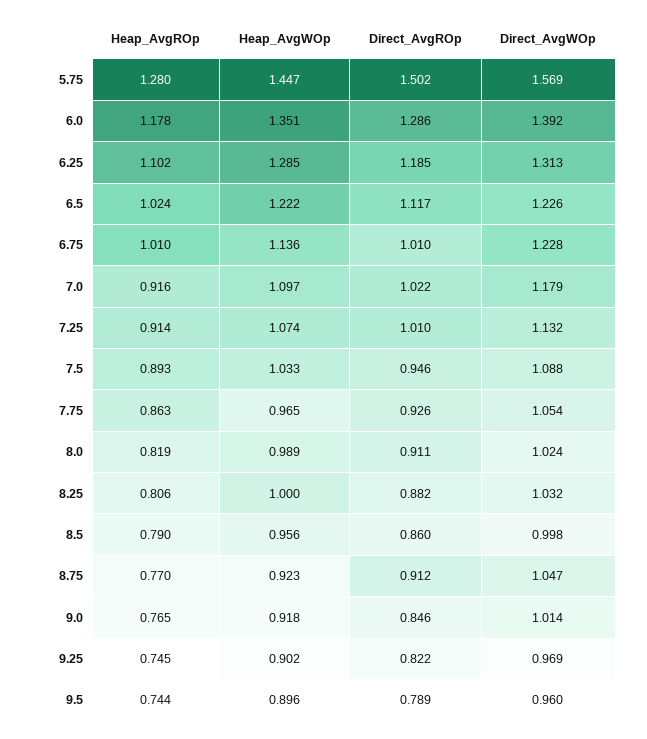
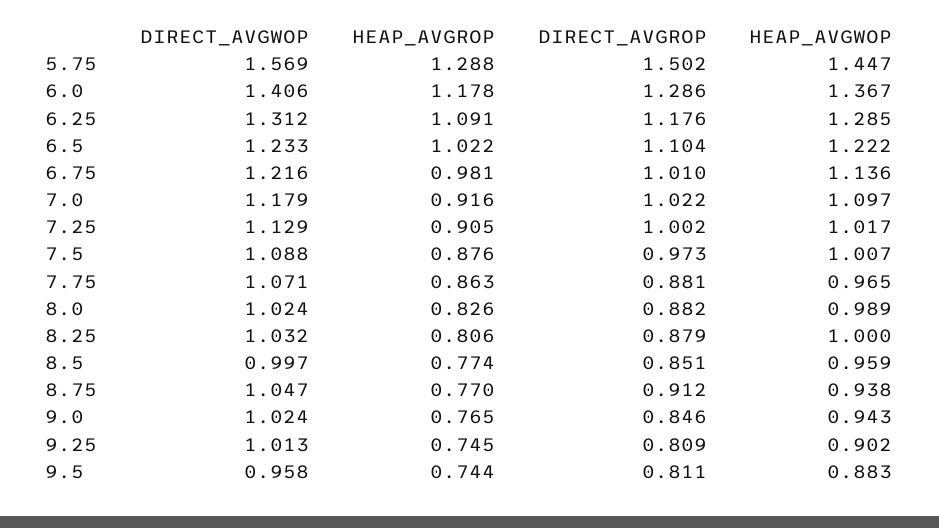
Heap_AvgROp, 5.75: 1.28 -> 1.288
Heap_AvgWOp, 6.0: 1.351 -> 1.367
Direct_AvgWOp, 6.0: 1.392 -> 1.406
Heap_AvgROp, 6.25: 1.102 -> 1.091
Direct_AvgROp, 6.25: 1.185 -> 1.176
Direct_AvgWOp, 6.25: 1.313 -> 1.312
Heap_AvgROp, 6.5: 1.024 -> 1.022
Direct_AvgROp, 6.5: 1.117 -> 1.104
Direct_AvgWOp, 6.5: 1.226 -> 1.233
Heap_AvgROp, 6.75: 1.01 -> 0.981
Direct_AvgWOp, 6.75: 1.228 -> 1.216
Heap_AvgROp, 7.25: 0.914 -> 0.905
Heap_AvgWOp, 7.25: 1.074 -> 1.017
Direct_AvgROp, 7.25: 1.01 -> 1.002
Direct_AvgWOp, 7.25: 1.132 -> 1.129
Heap_AvgROp, 7.5: 0.893 -> 0.876
Heap_AvgWOp, 7.5: 1.033 -> 1.007
Direct_AvgROp, 7.5: 0.946 -> 0.973
Direct_AvgROp, 7.75: 0.926 -> 0.881
Direct_AvgWOp, 7.75: 1.054 -> 1.071
Heap_AvgROp, 8.0: 0.819 -> 0.826
Direct_AvgROp, 8.0: 0.911 -> 0.882
Direct_AvgROp, 8.25: 0.882 -> 0.879
Heap_AvgROp, 8.5: 0.79 -> 0.774
Heap_AvgWOp, 8.5: 0.956 -> 0.959
Direct_AvgROp, 8.5: 0.86 -> 0.851
Direct_AvgWOp, 8.5: 0.998 -> 0.997
Heap_AvgWOp, 8.75: 0.923 -> 0.938
Heap_AvgWOp, 9.0: 0.918 -> 0.943
Direct_AvgWOp, 9.0: 1.014 -> 1.024
Direct_AvgROp, 9.25: 0.822 -> 0.809
Direct_AvgWOp, 9.25: 0.969 -> 1.013
Heap_AvgWOp, 9.5: 0.896 -> 0.883
Direct_AvgROp, 9.5: 0.789 -> 0.811
Direct_AvgWOp, 9.5: 0.96 -> 0.958

